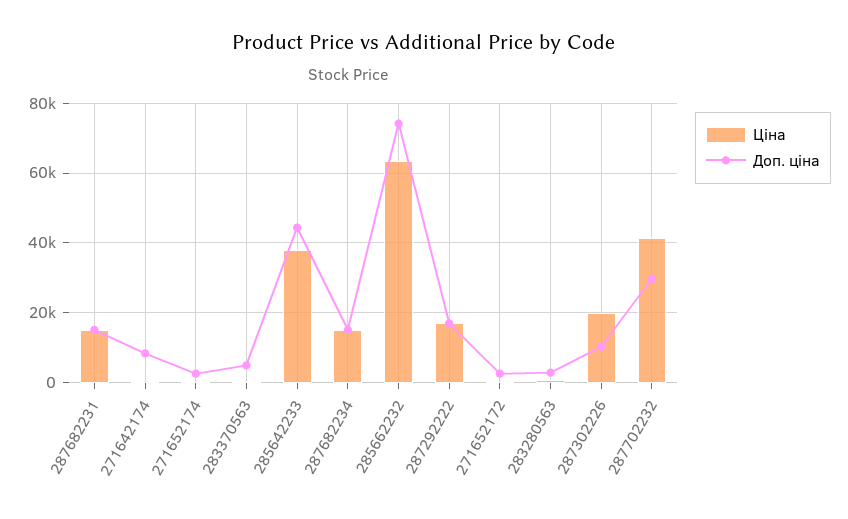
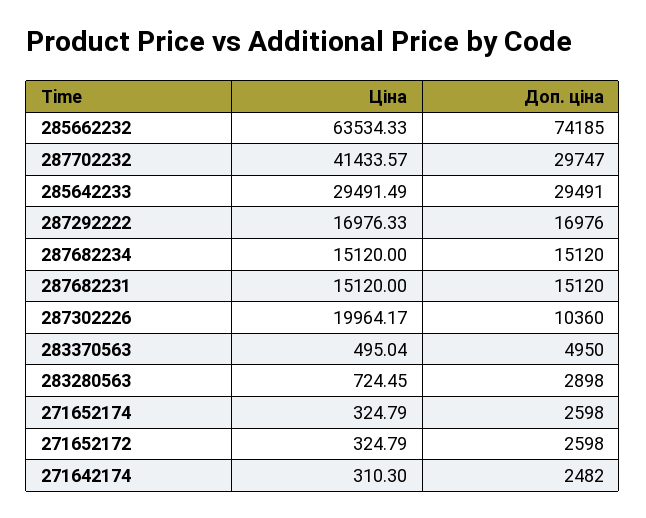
Доп. ціна, 271642174: 8000 -> 2482
Ціна, 285642233: 38000 -> 29491.49
Доп. ціна, 285642233: 44000 -> 29491

